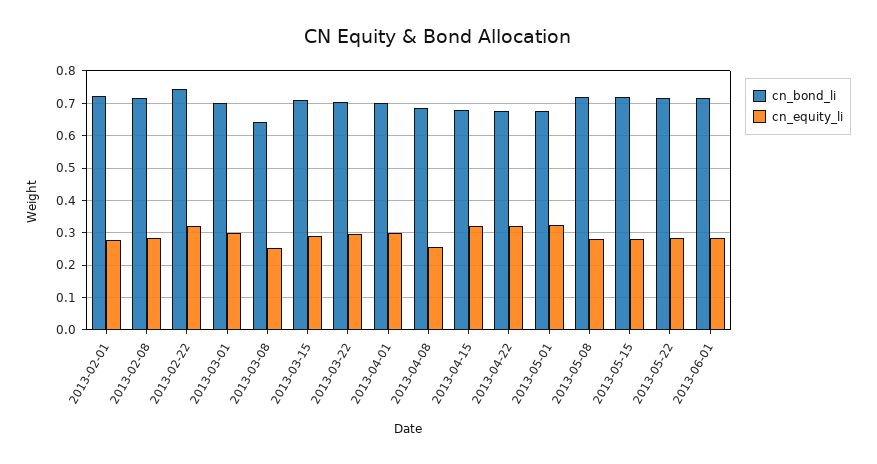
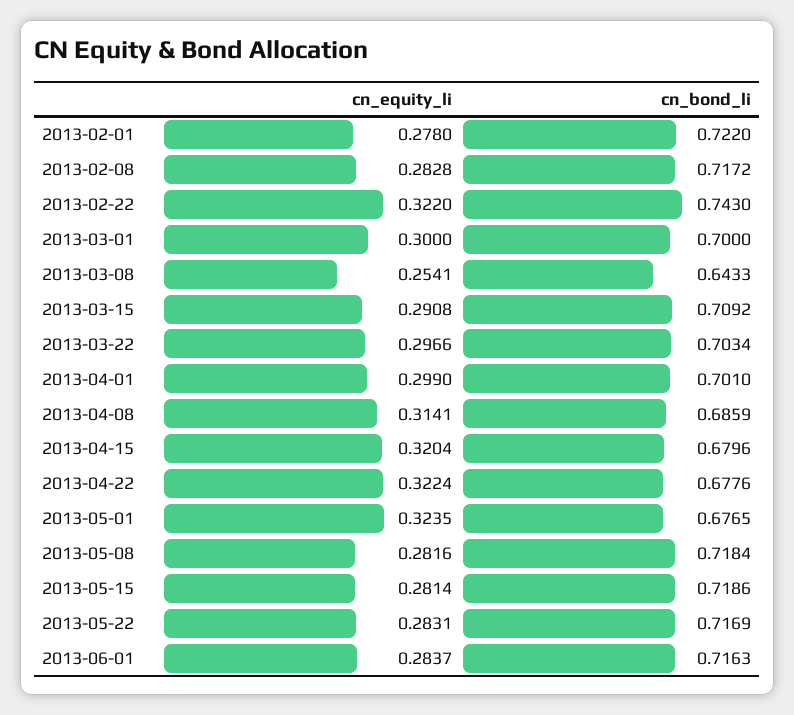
cn_equity_li, 2013-04-08: 0.26 -> 0.3141

